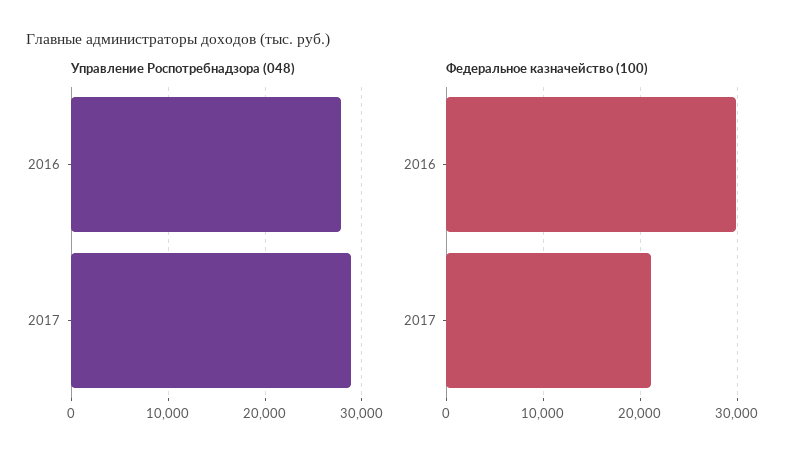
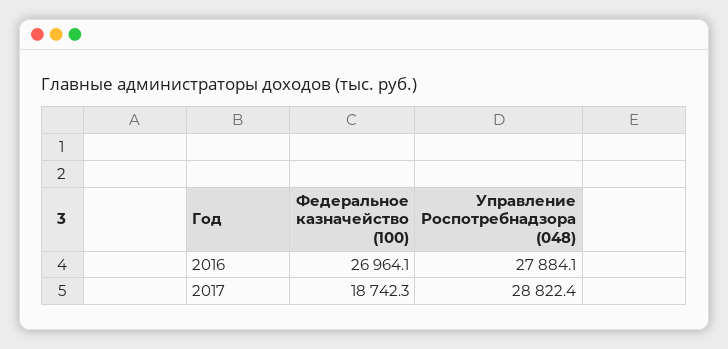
Федеральное казначейство (100), 2016: 30000 -> 26964.1
Федеральное казначейство (100), 2017: 21000 -> 18742.3

